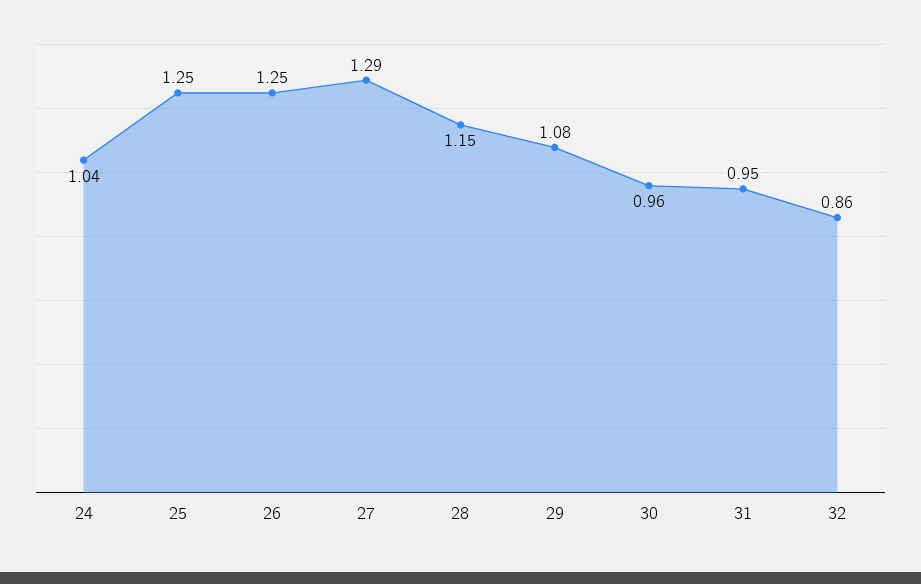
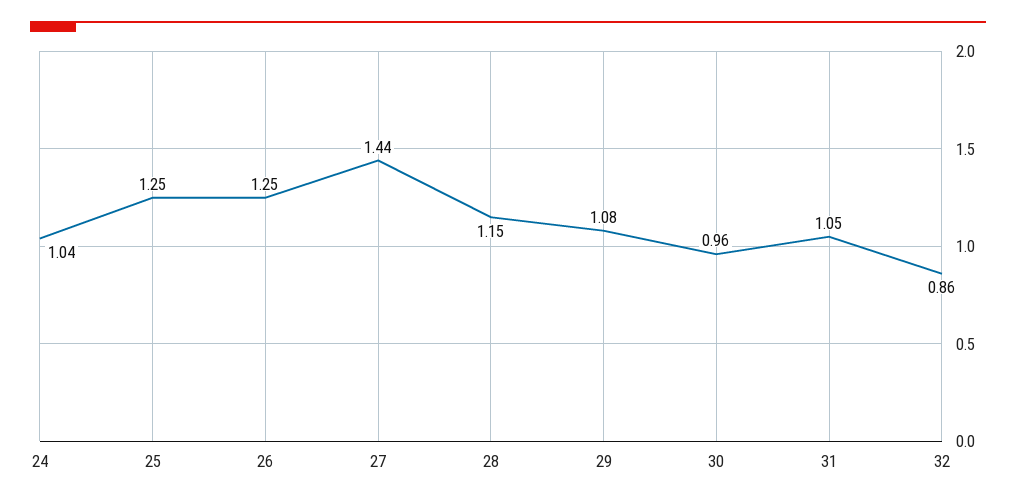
27: 1.29 -> 1.44
31: 0.95 -> 1.05

